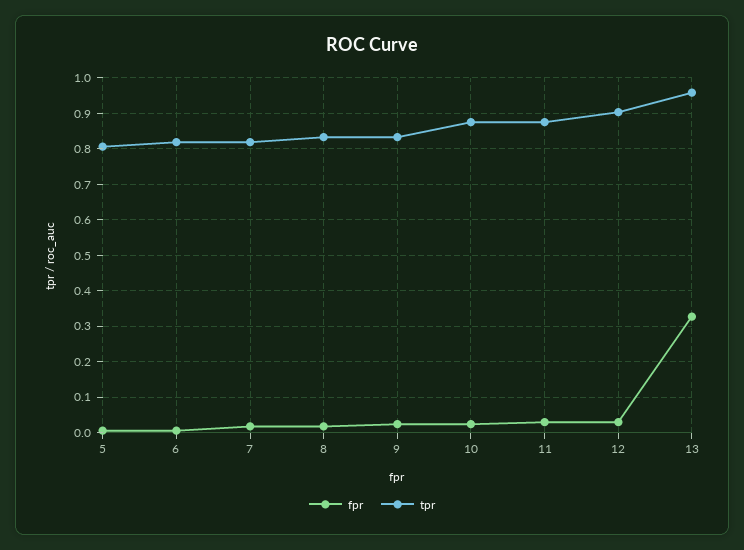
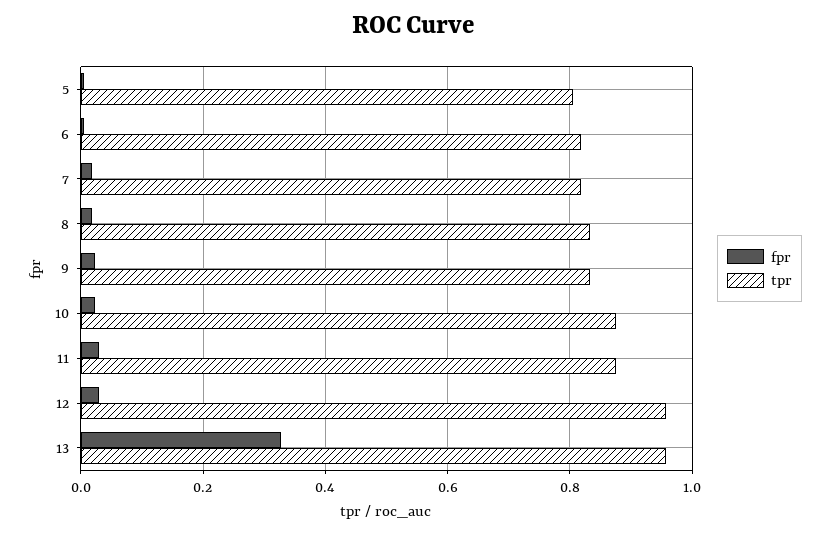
tpr, 12: 0.9 -> 0.96

